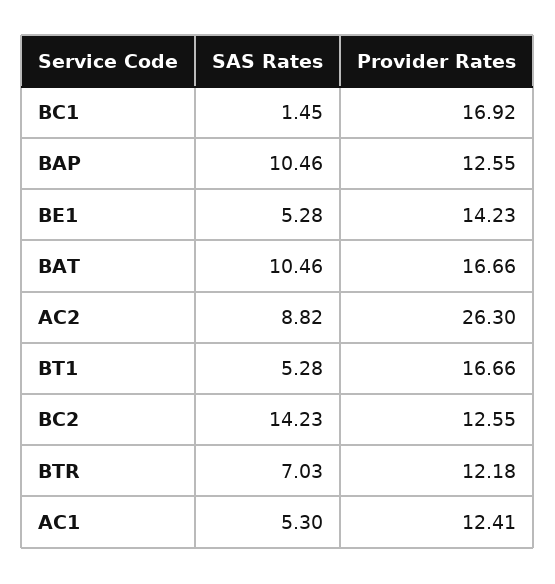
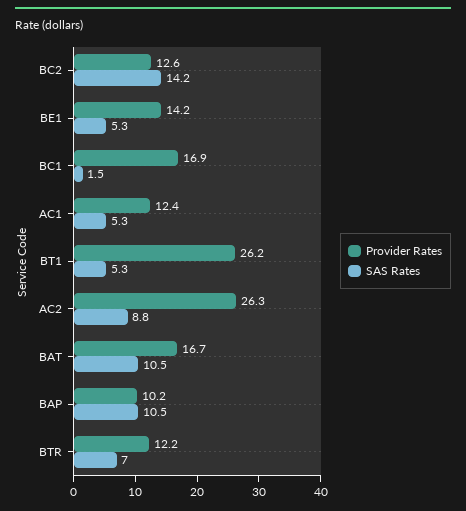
Provider Rates, BAP: 12.55 -> 10.2
Provider Rates, BT1: 16.66 -> 26.2

